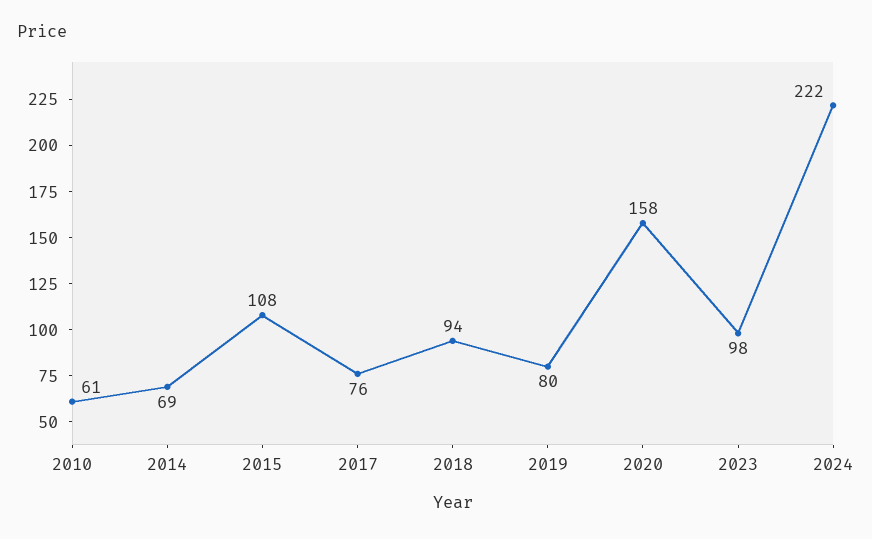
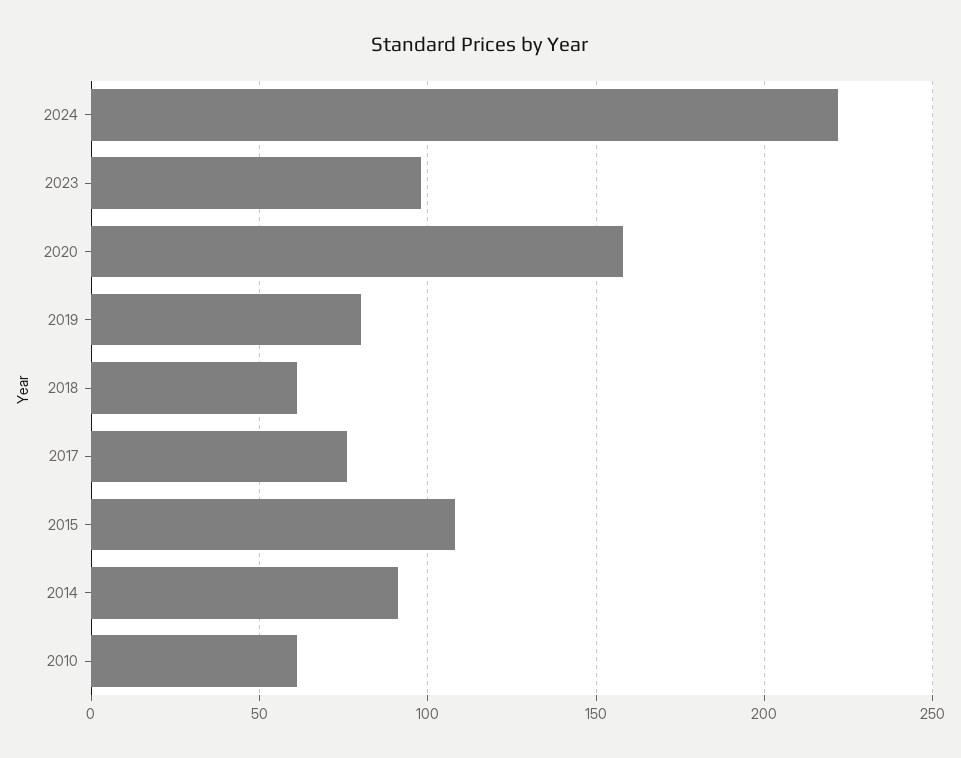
2014: 69 -> 90
2018: 94 -> 60

